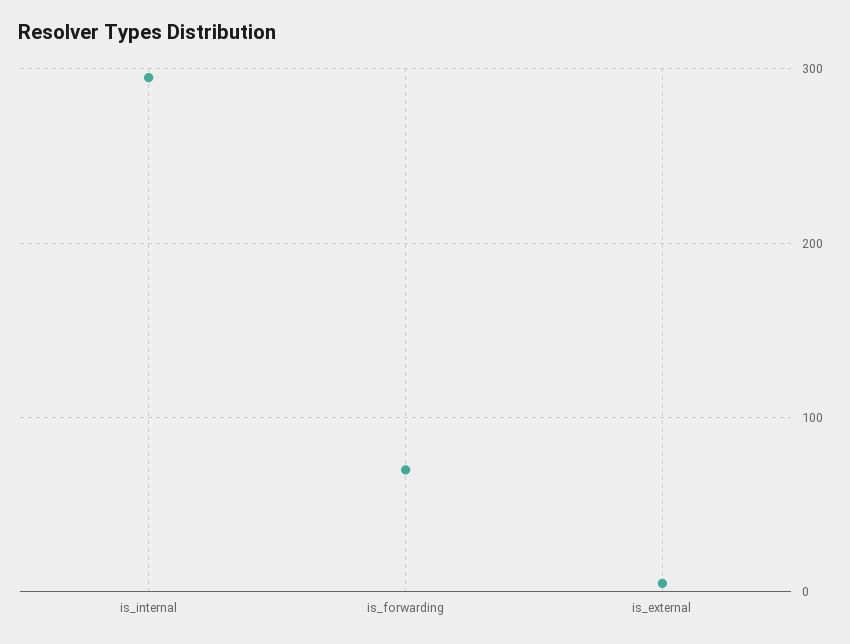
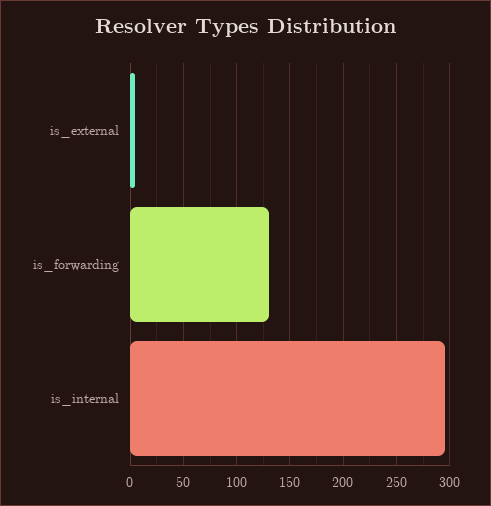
is_forwarding: 70 -> 130

